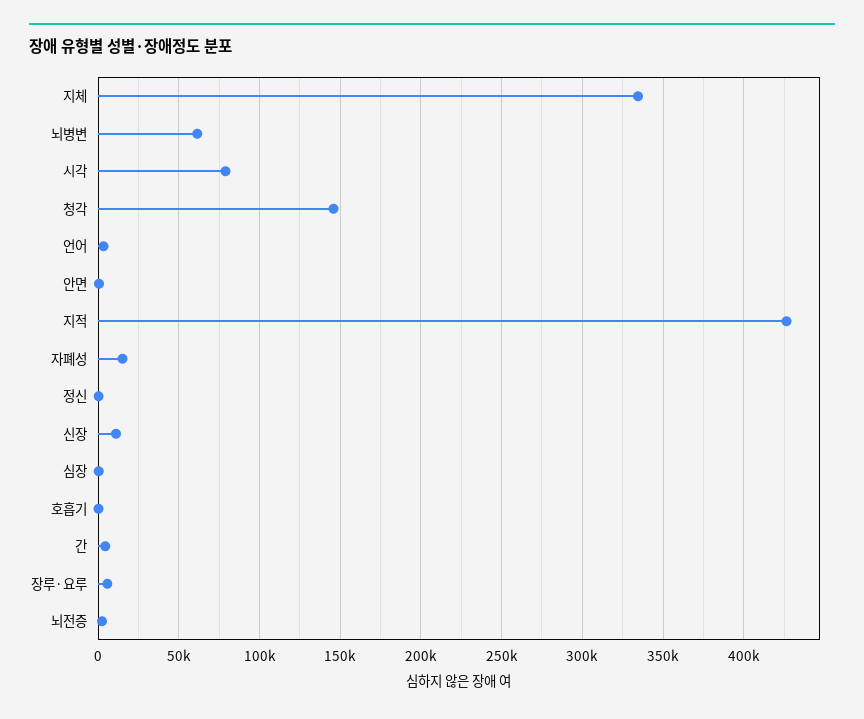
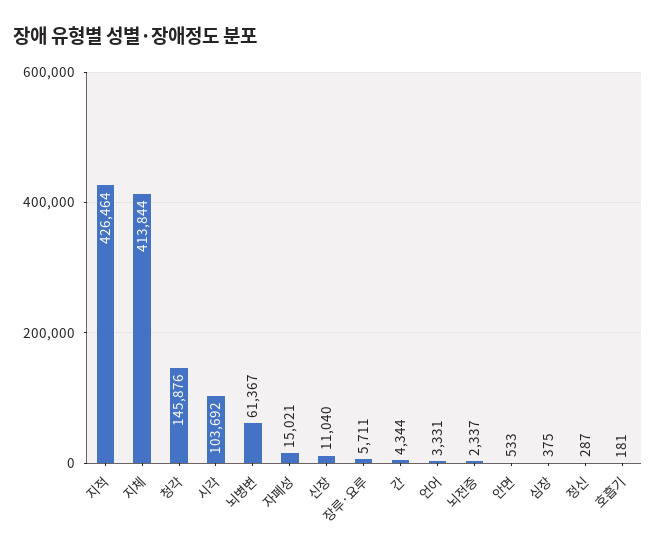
지체: 335000 -> 413844
시각: 80000 -> 103692

